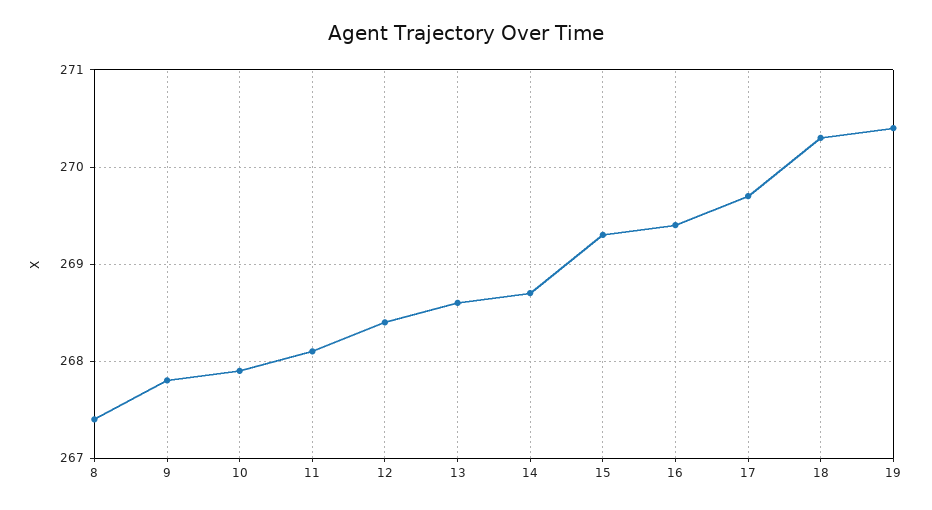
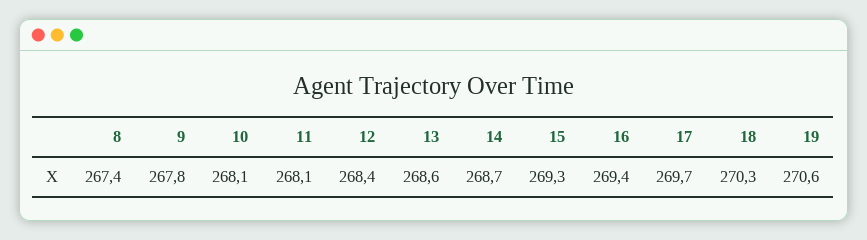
10: 267.9 -> 268.1
19: 270.4 -> 270.6

